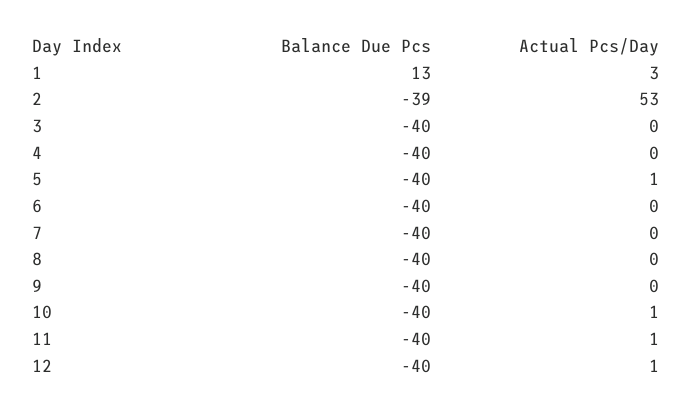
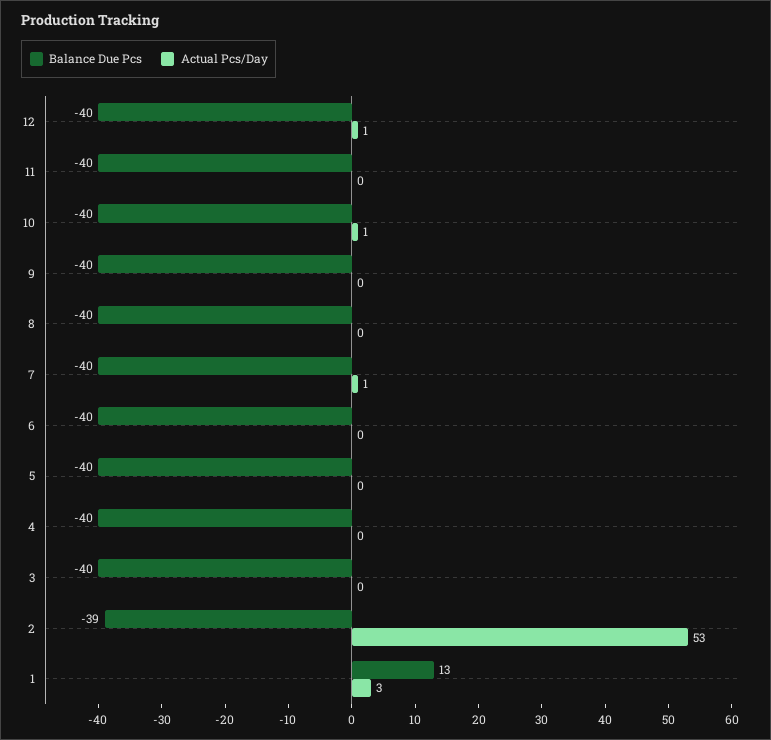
Actual Pcs/Day, 5: 1 -> 0
Actual Pcs/Day, 7: 0 -> 1
Actual Pcs/Day, 11: 1 -> 0

